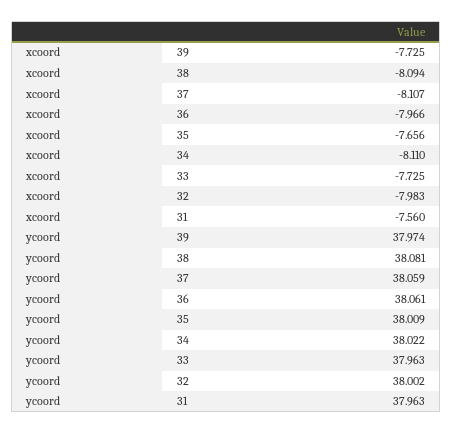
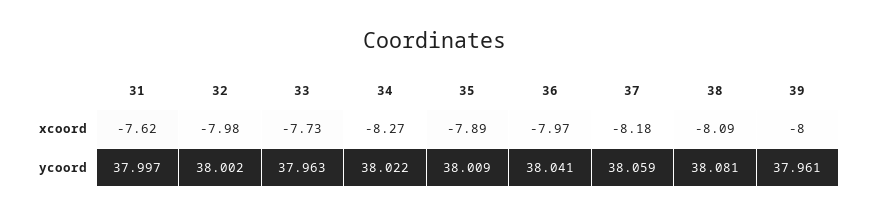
xcoord, 39: -7.725 -> -8
xcoord, 37: -8.107 -> -8.18
xcoord, 35: -7.656 -> -7.89
xcoord, 34: -8.11 -> -8.27
xcoord, 31: -7.56 -> -7.62
ycoord, 39: 37.974 -> 37.961
ycoord, 36: 38.061 -> 38.041
ycoord, 31: 37.963 -> 37.997

